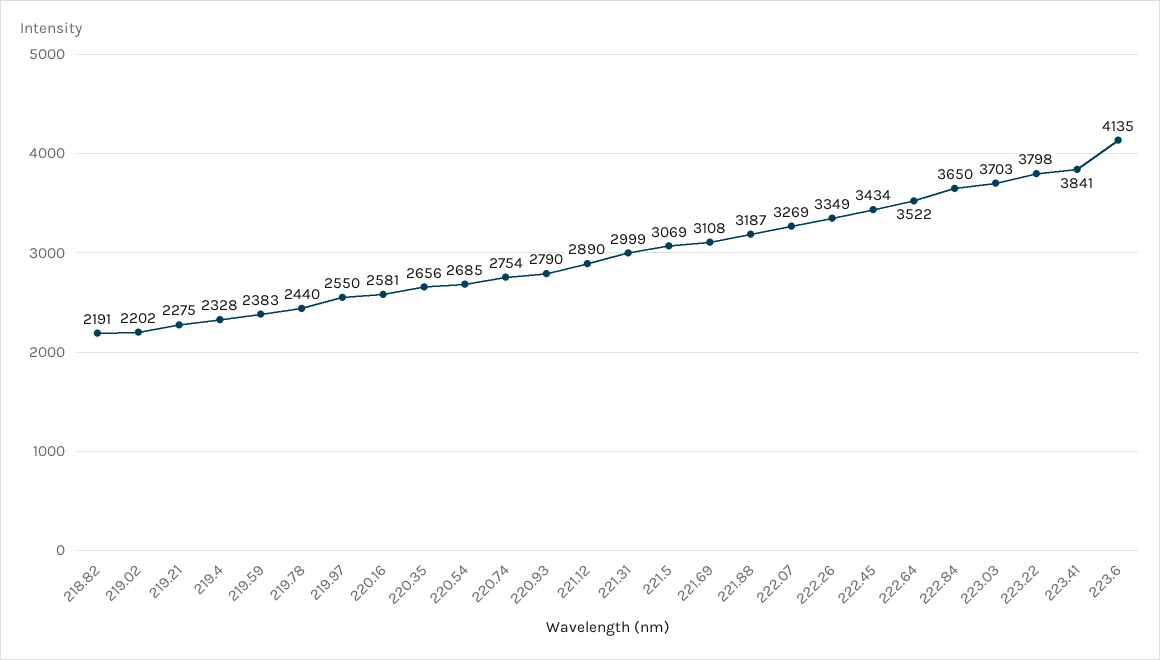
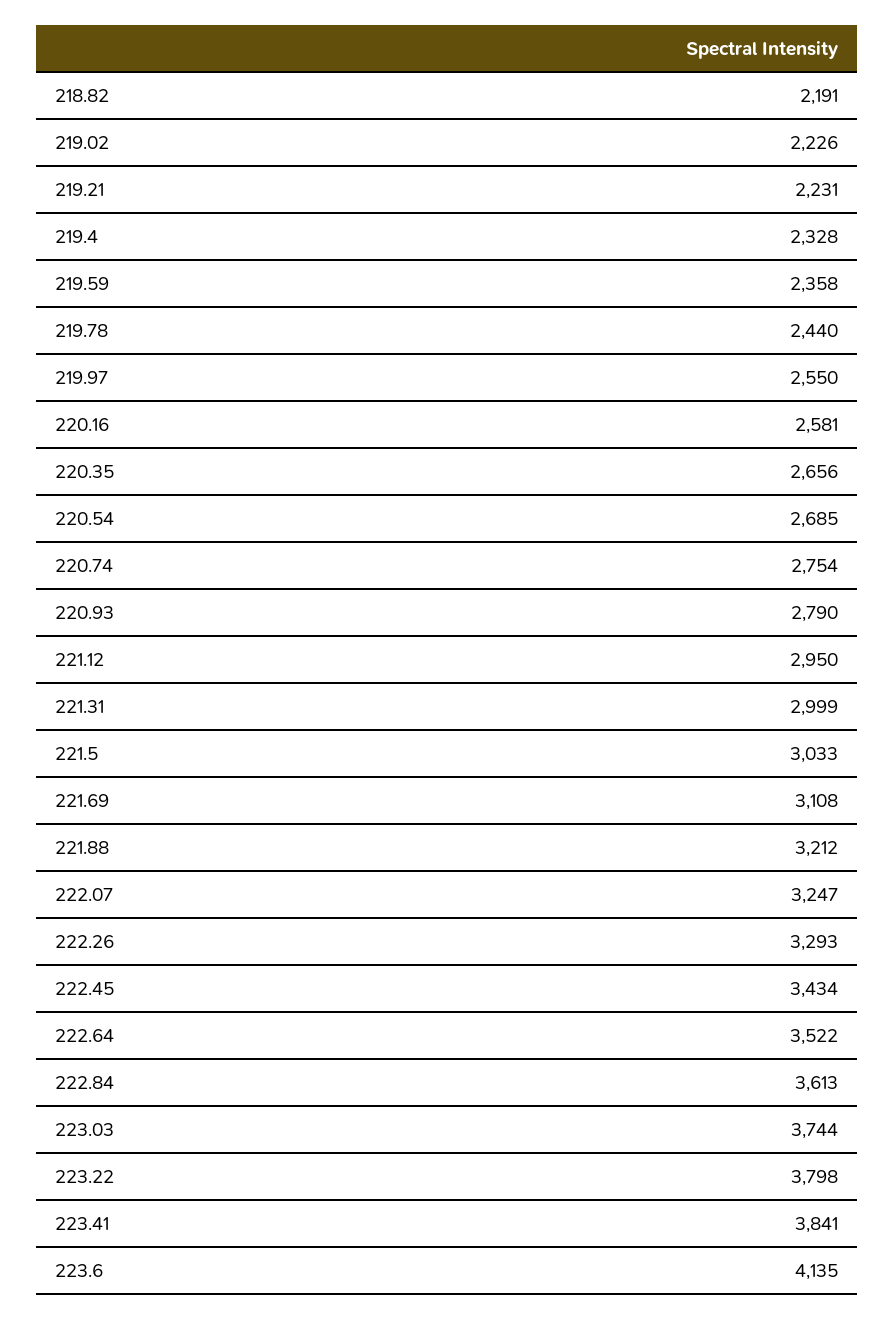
219.02: 2202 -> 2226
219.21: 2275 -> 2231
219.59: 2383 -> 2358
221.12: 2890 -> 2950
221.5: 3069 -> 3033
221.88: 3187 -> 3212
222.07: 3269 -> 3247
222.26: 3349 -> 3293
222.84: 3650 -> 3613
223.03: 3703 -> 3744

